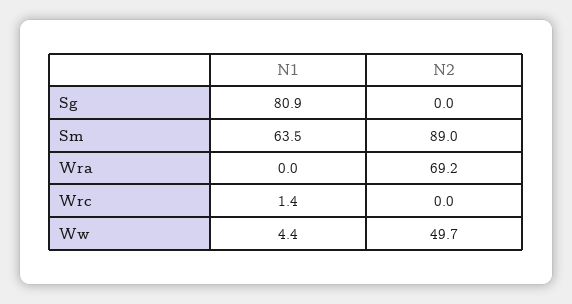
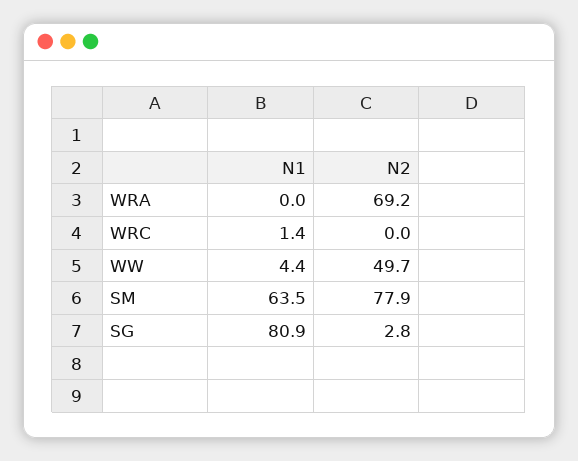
N2, Sg: 0 -> 2.8
N2, Sm: 89 -> 77.9

